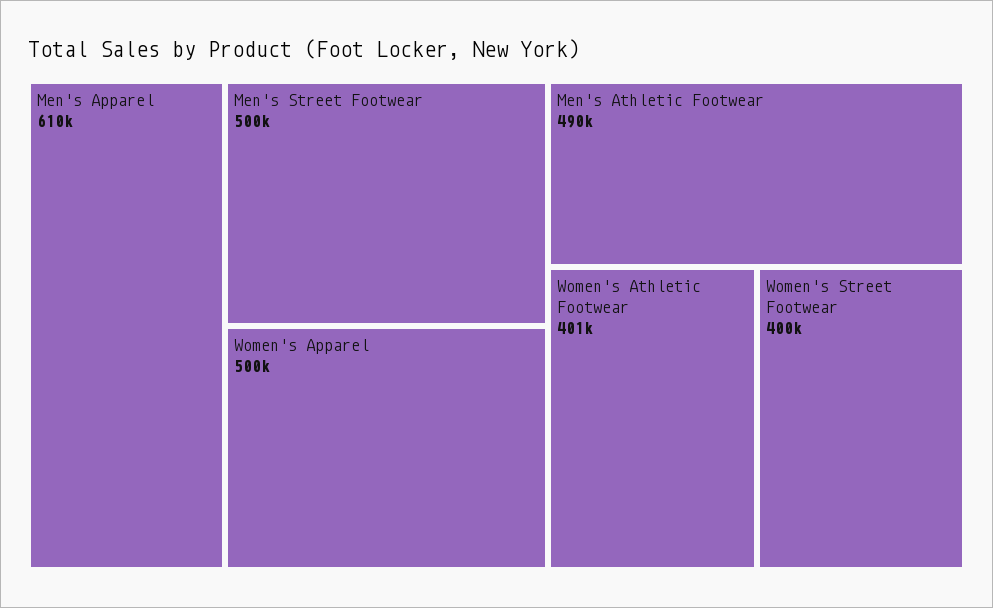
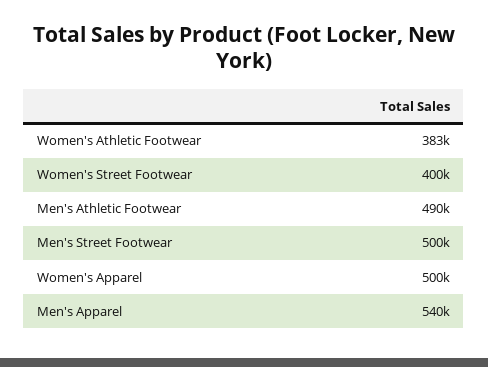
Men's Apparel: 610000 -> 540000
Women's Athletic Footwear: 401000 -> 383000

